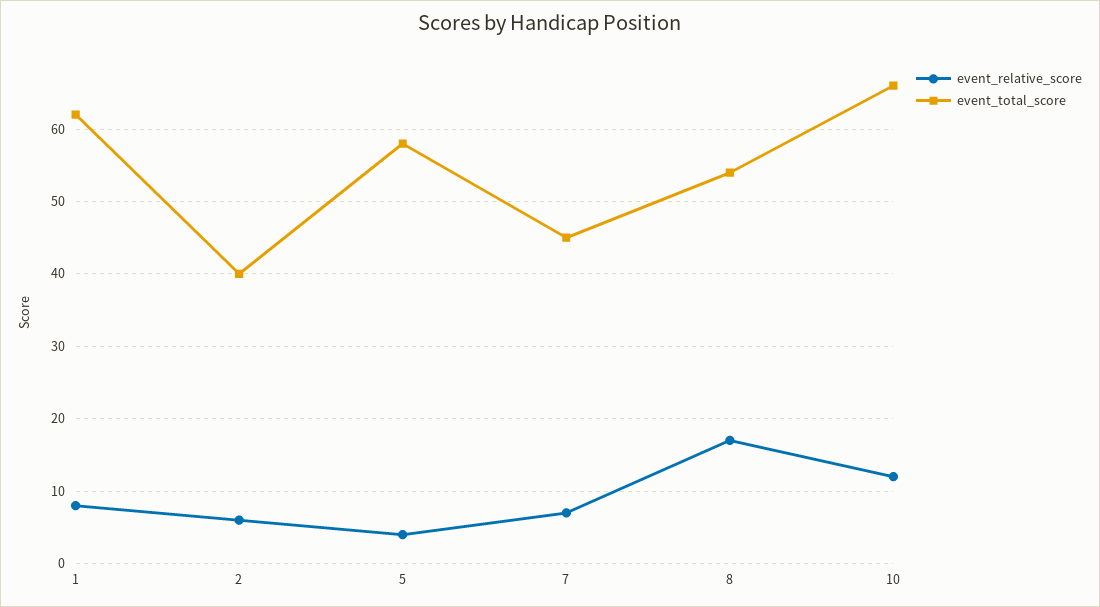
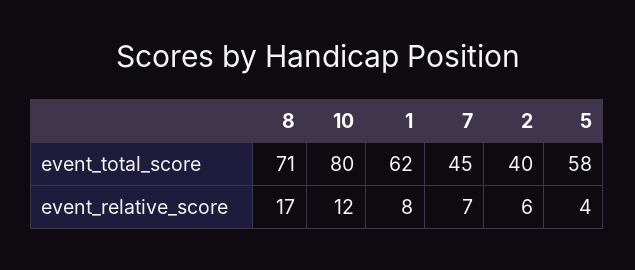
event_total_score, 8: 54 -> 71
event_total_score, 10: 66 -> 80

